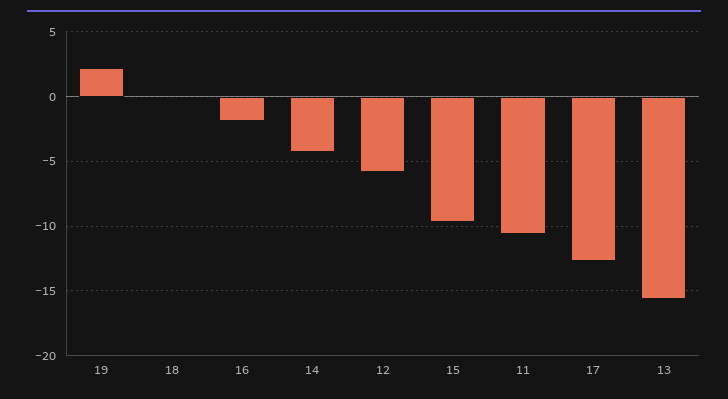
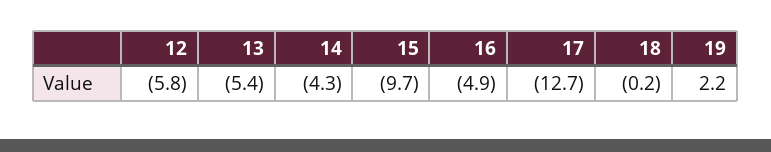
16: -2 -> -4.9
11: -10.5 -> none
13: -15.5 -> -5.4

